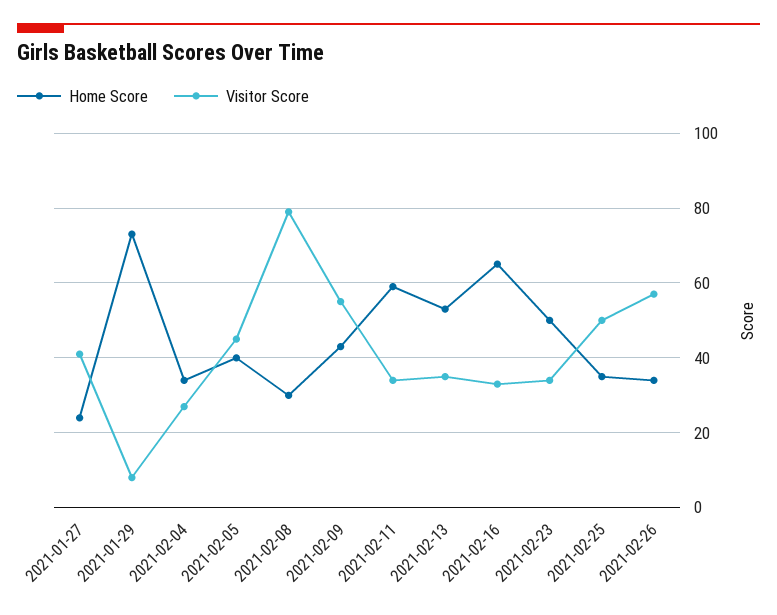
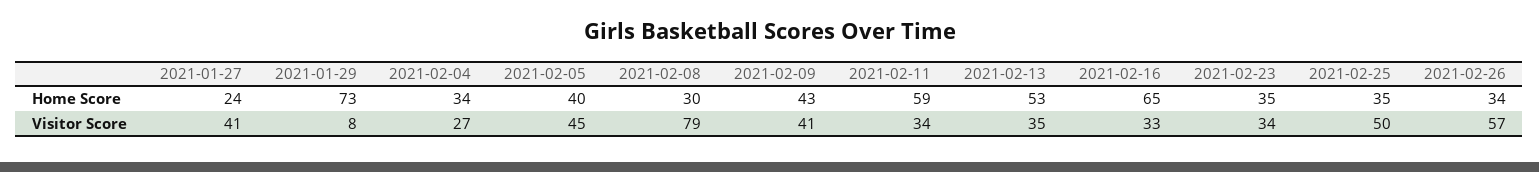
Visitor Score, 2021-02-09: 55 -> 41
Home Score, 2021-02-23: 50 -> 35

